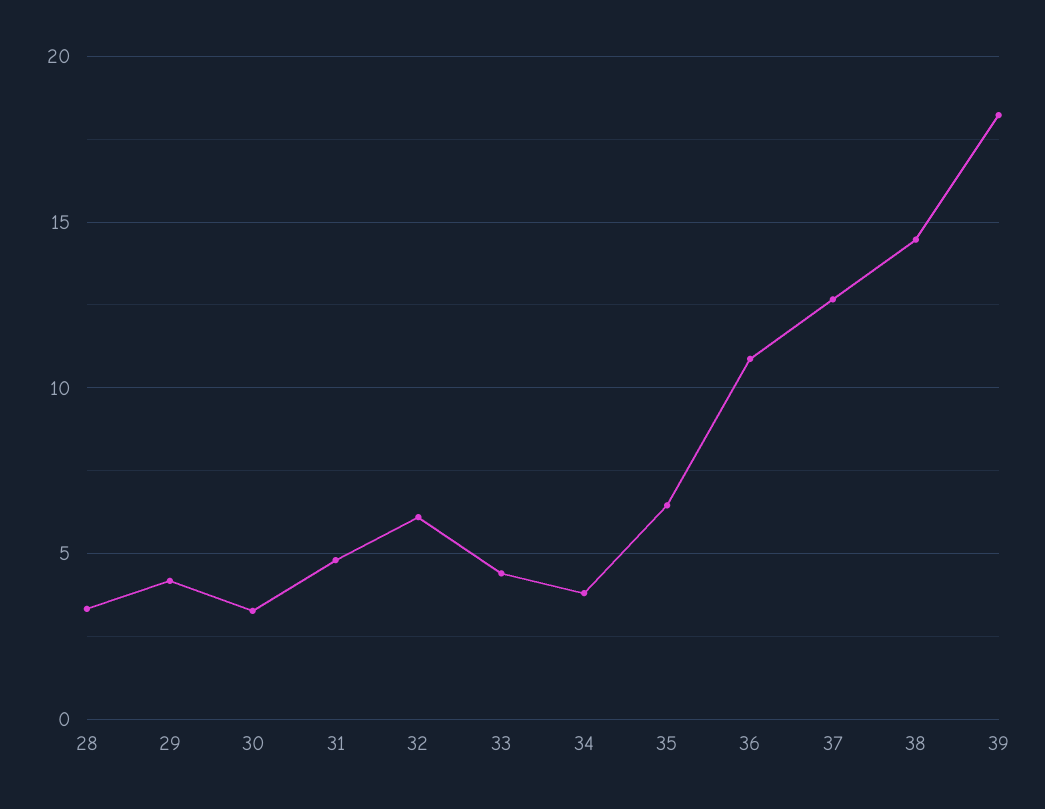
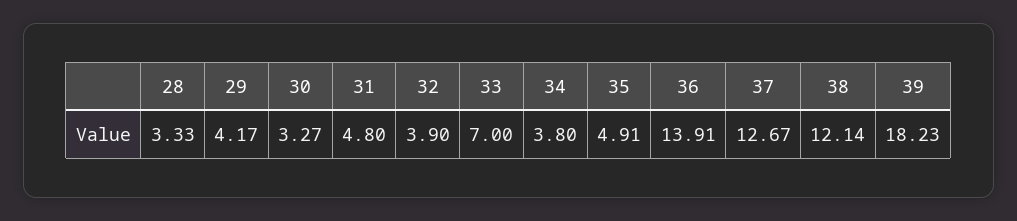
32: 6 -> 3.9
33: 4.5 -> 7
35: 6.5 -> 4.91
36: 11 -> 13.91
38: 14.5 -> 12.14

